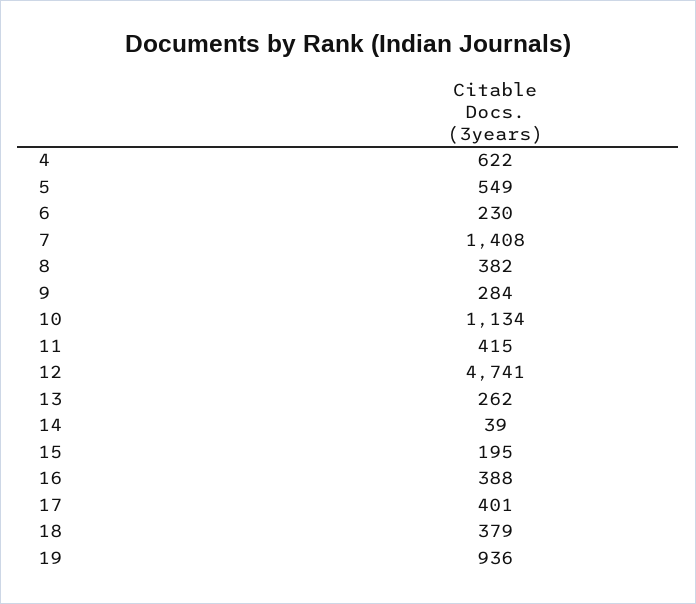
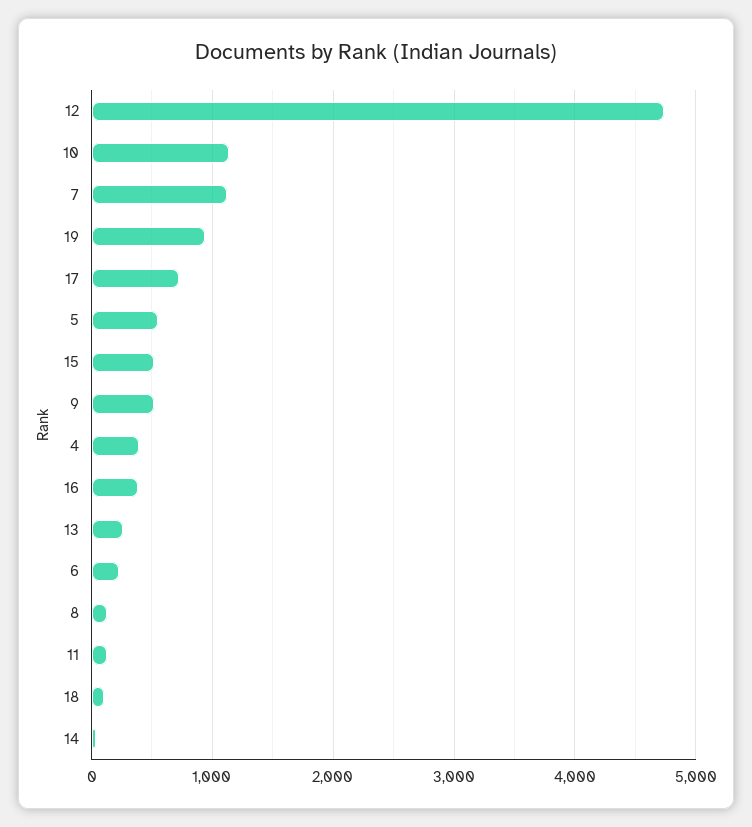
4: 622 -> 400
7: 1408 -> 1100
8: 382 -> 100
9: 284 -> 500
11: 415 -> 100
15: 195 -> 500
17: 401 -> 700
18: 379 -> 100

